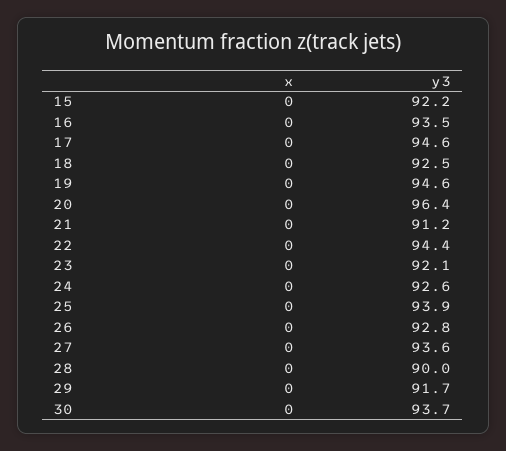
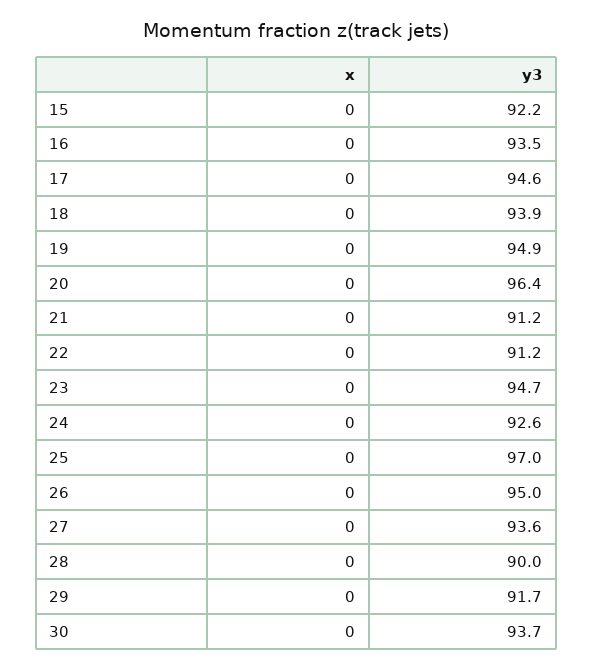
y3, 18: 92.5 -> 93.9
y3, 19: 94.6 -> 94.9
y3, 22: 94.4 -> 91.2
y3, 23: 92.1 -> 94.7
y3, 25: 93.9 -> 97
y3, 26: 92.8 -> 95

